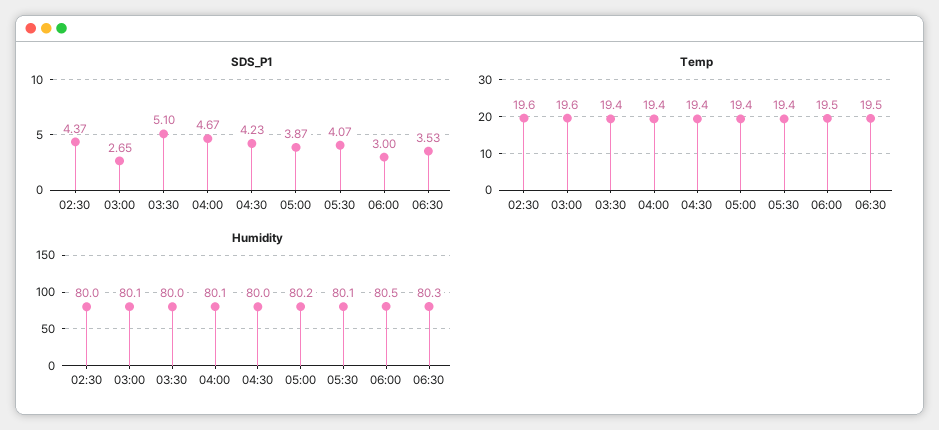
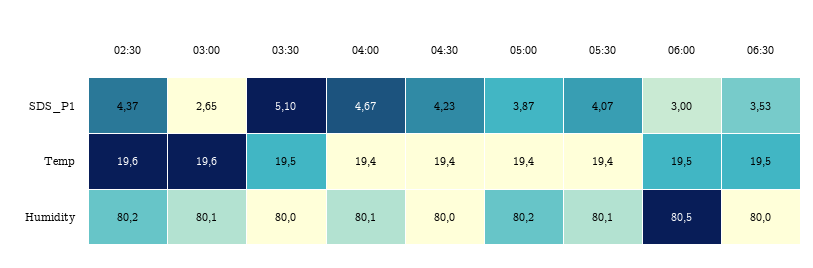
Temp, 03:30: 19.4 -> 19.5
Humidity, 02:30: 80 -> 80.2
Humidity, 06:30: 80.3 -> 80

